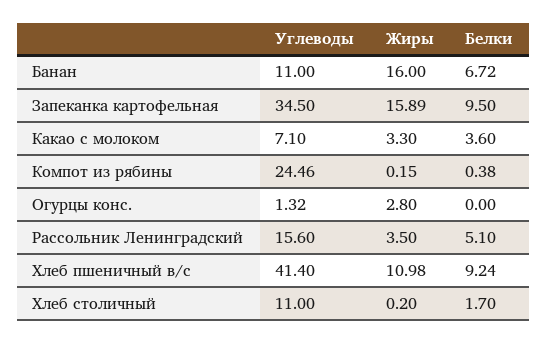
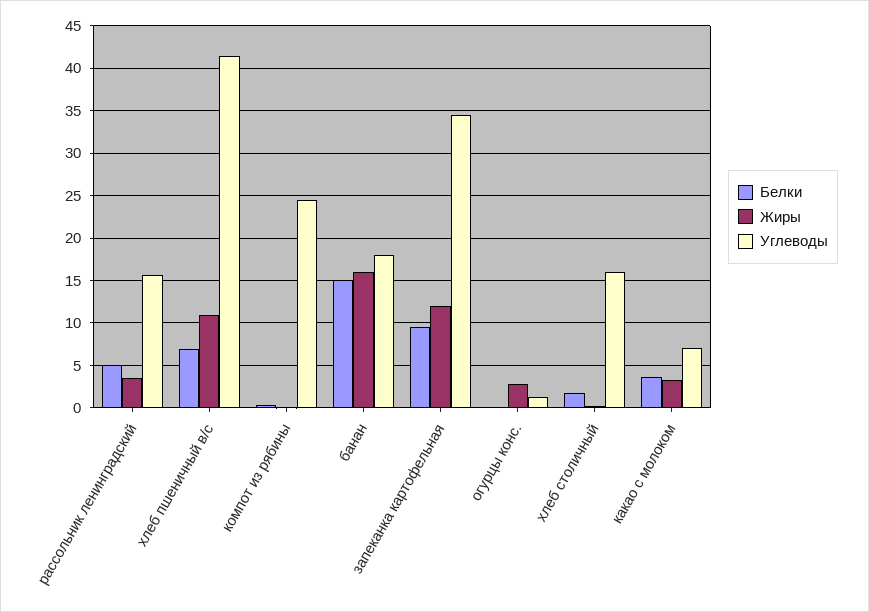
Углеводы, Банан: 11 -> 18
Белки, Банан: 6.72 -> 15
Жиры, Запеканка картофельная: 15.89 -> 12
Белки, Хлеб пшеничный в/с: 9.24 -> 7
Углеводы, Хлеб столичный: 11 -> 16

